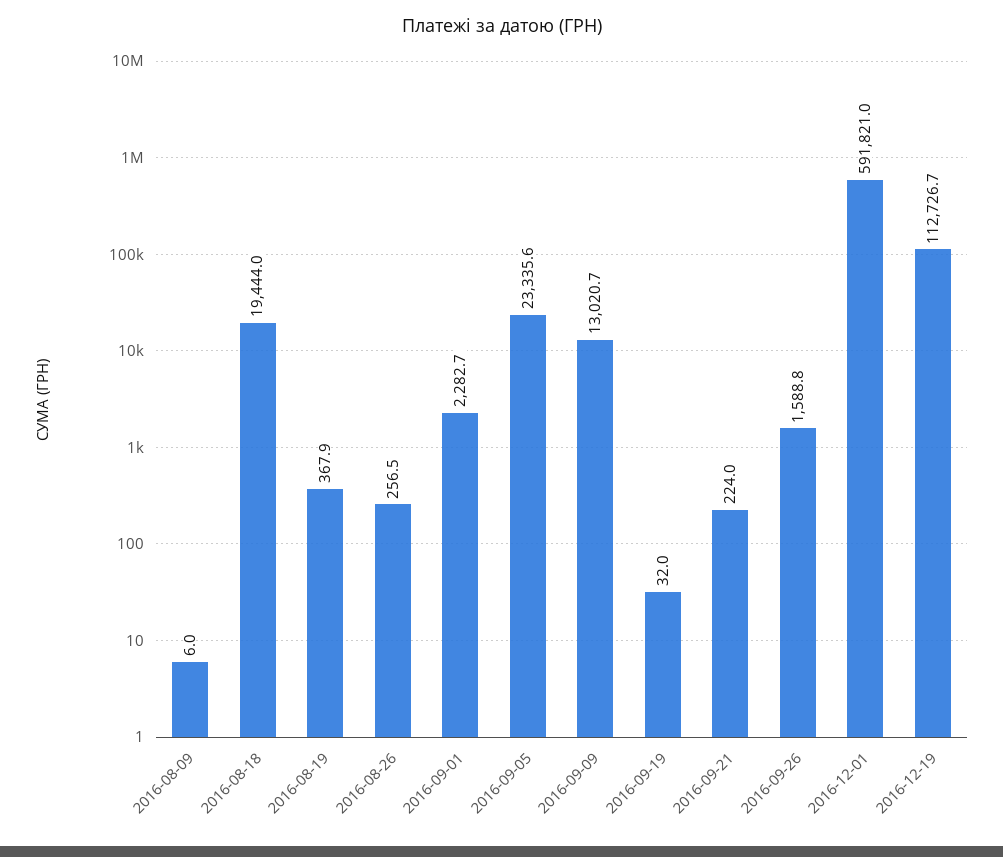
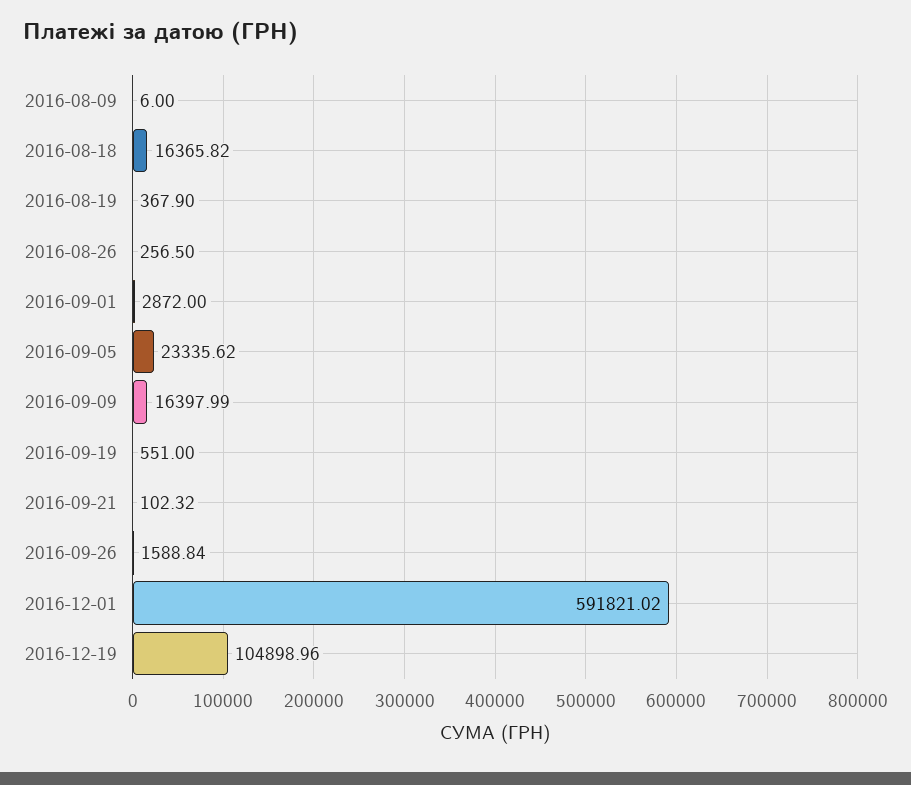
2016-08-18: 19444 -> 16365.82
2016-09-01: 2282.7 -> 2872
2016-09-09: 13020.7 -> 16397.99
2016-09-19: 32 -> 551
2016-09-21: 224 -> 102.32
2016-12-19: 112726.7 -> 104898.96

